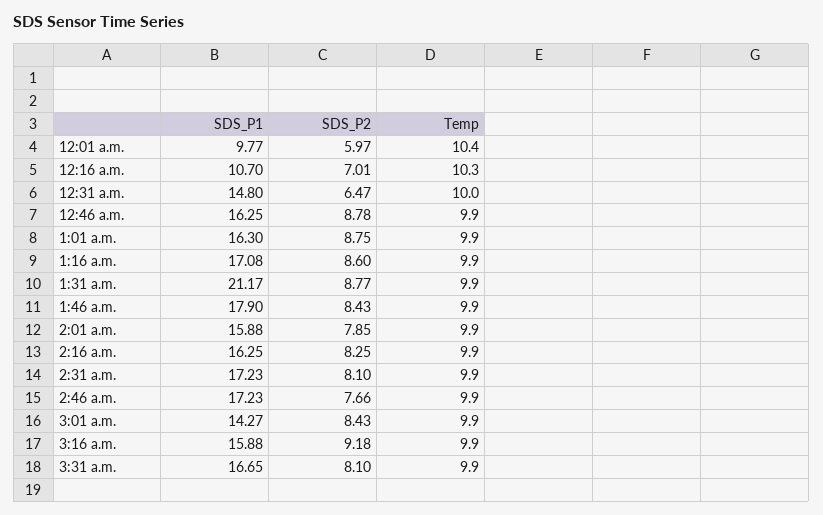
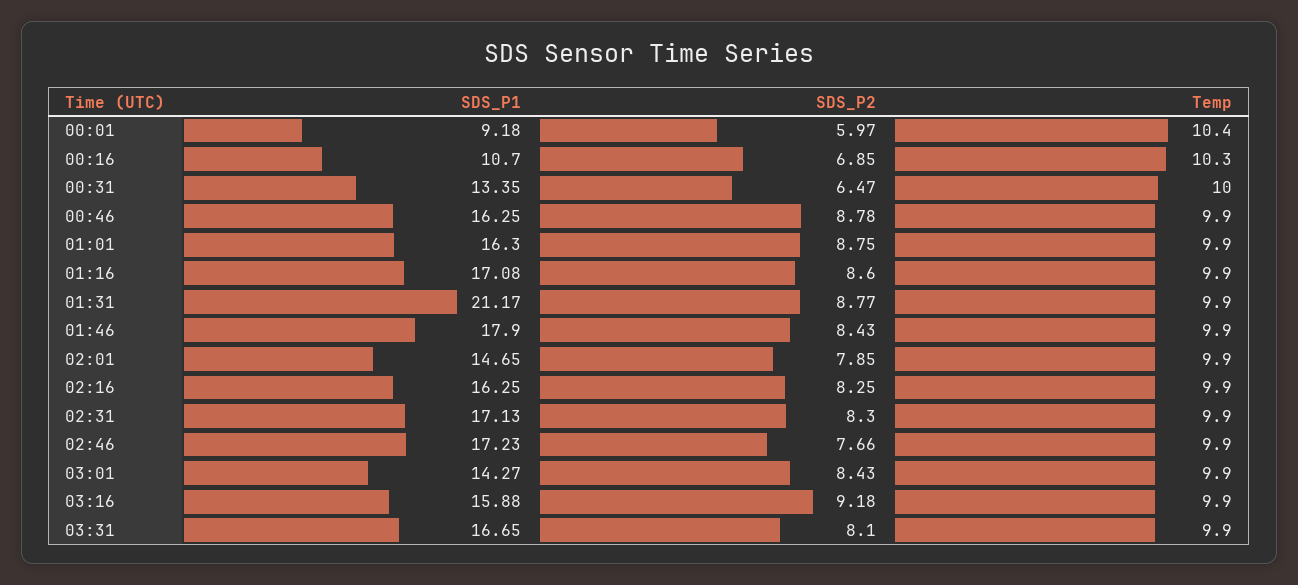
SDS_P1, 12:01 a.m.: 9.77 -> 9.18
SDS_P2, 12:16 a.m.: 7.01 -> 6.85
SDS_P1, 12:31 a.m.: 14.8 -> 13.35
SDS_P1, 2:01 a.m.: 15.88 -> 14.65
SDS_P1, 2:31 a.m.: 17.23 -> 17.13
SDS_P2, 2:31 a.m.: 8.1 -> 8.3

